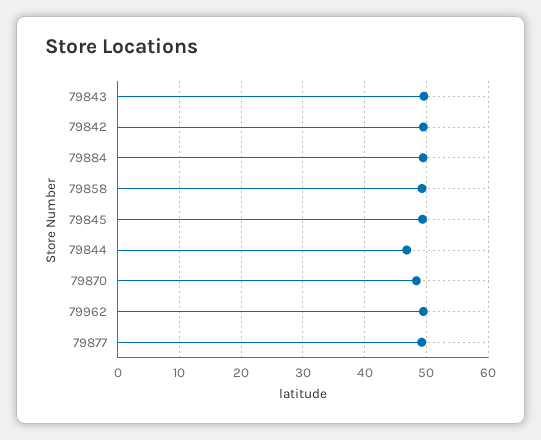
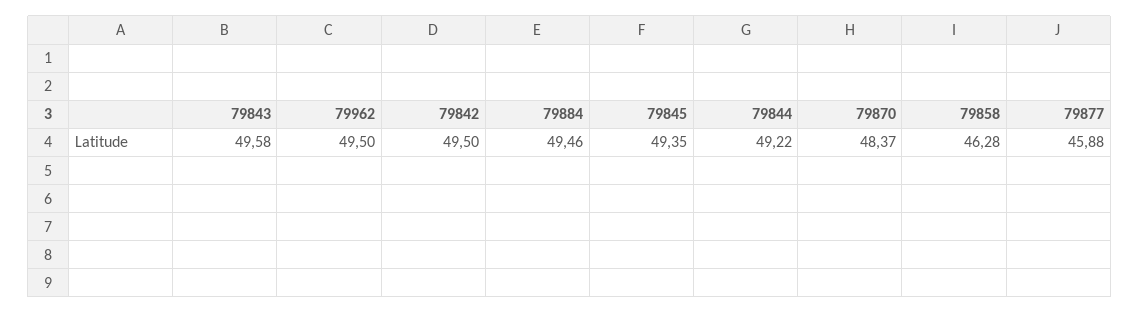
79858: 49 -> 46.28
79844: 47 -> 49.22
79877: 49 -> 45.88

